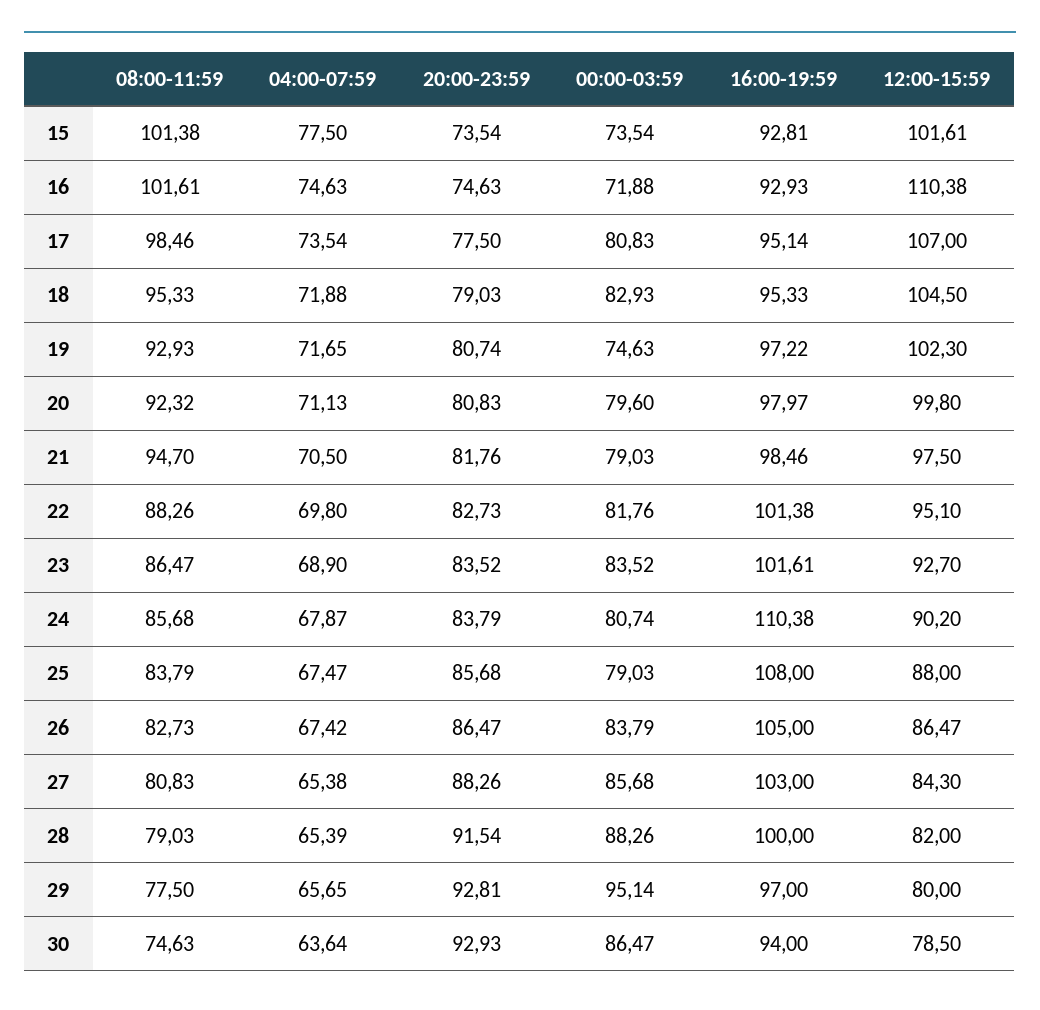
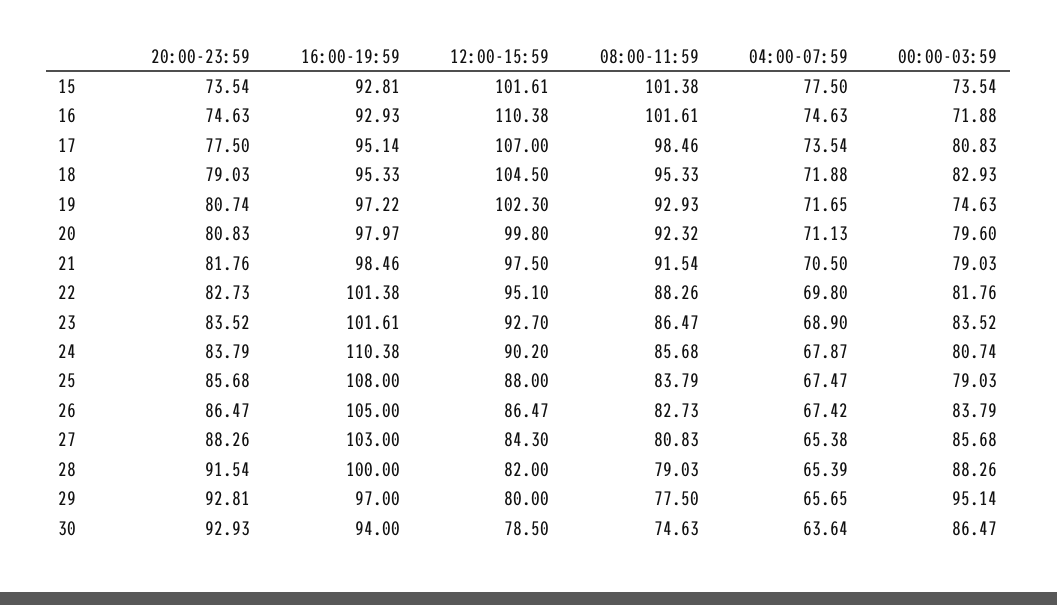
08:00-11:59, 21: 94.7 -> 91.54

